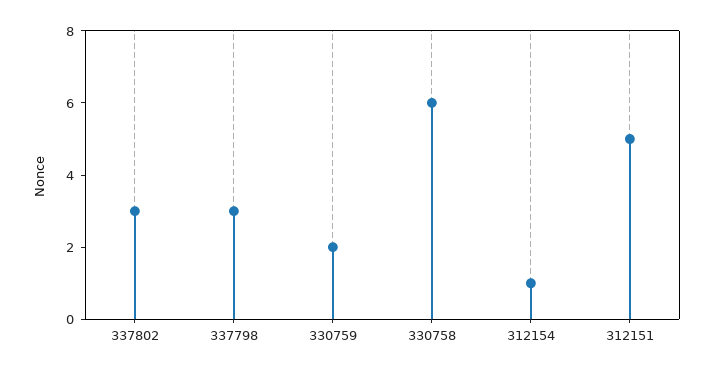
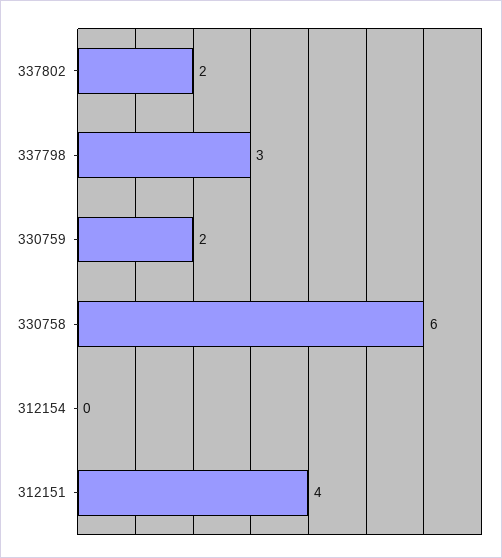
337802: 3 -> 2
312154: 1 -> 0
312151: 5 -> 4

